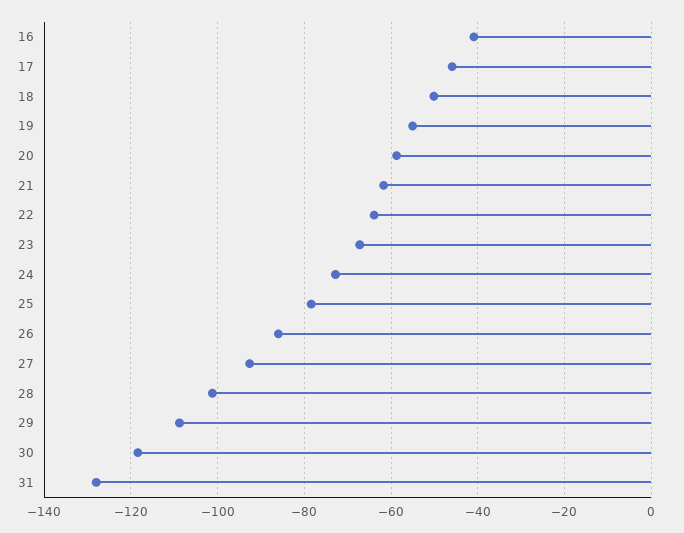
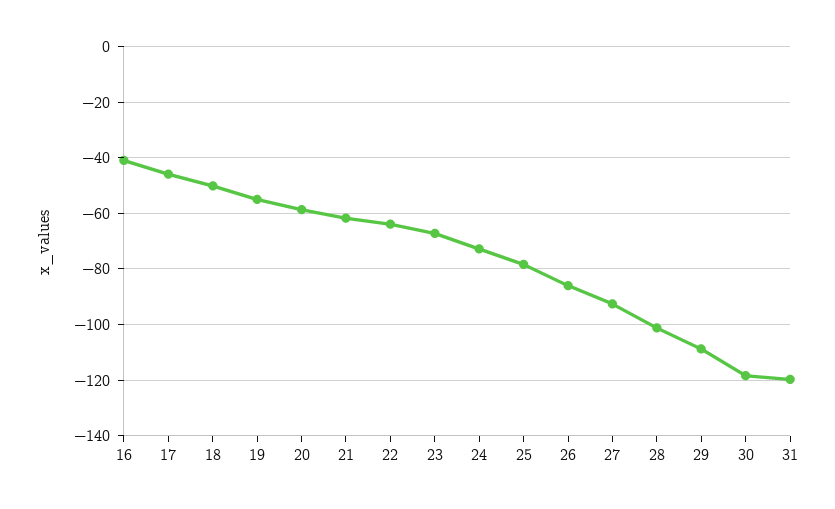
31: -128 -> -120

